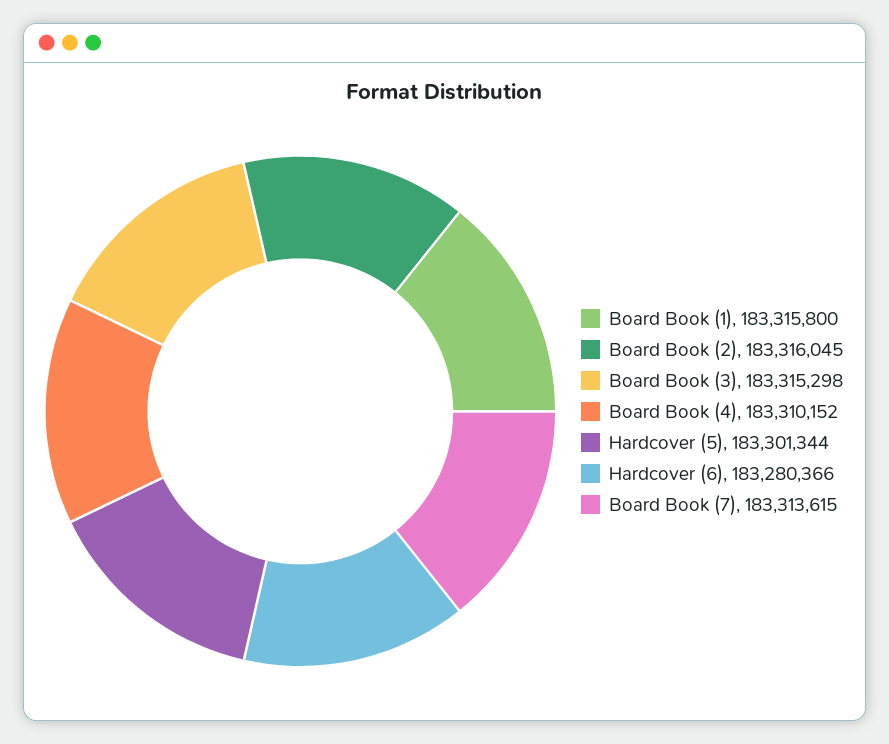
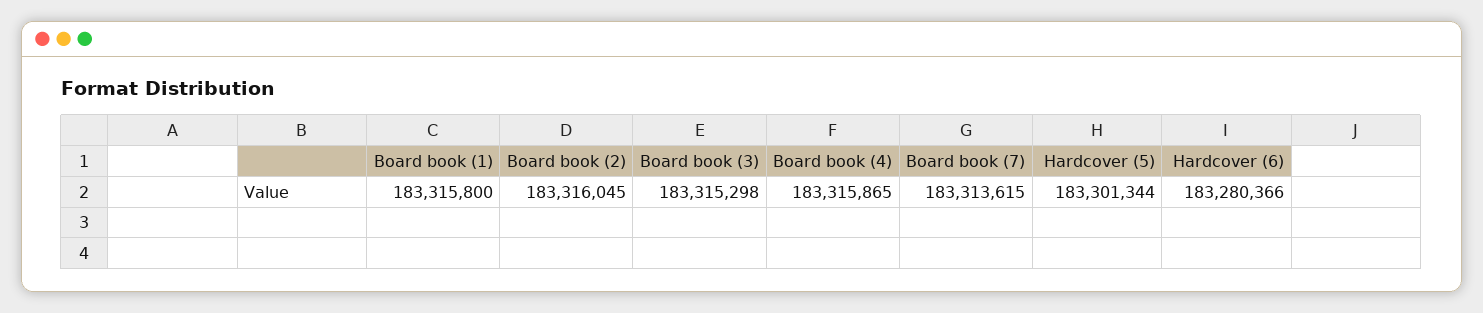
Board Book (4): 183310152 -> 183315865

